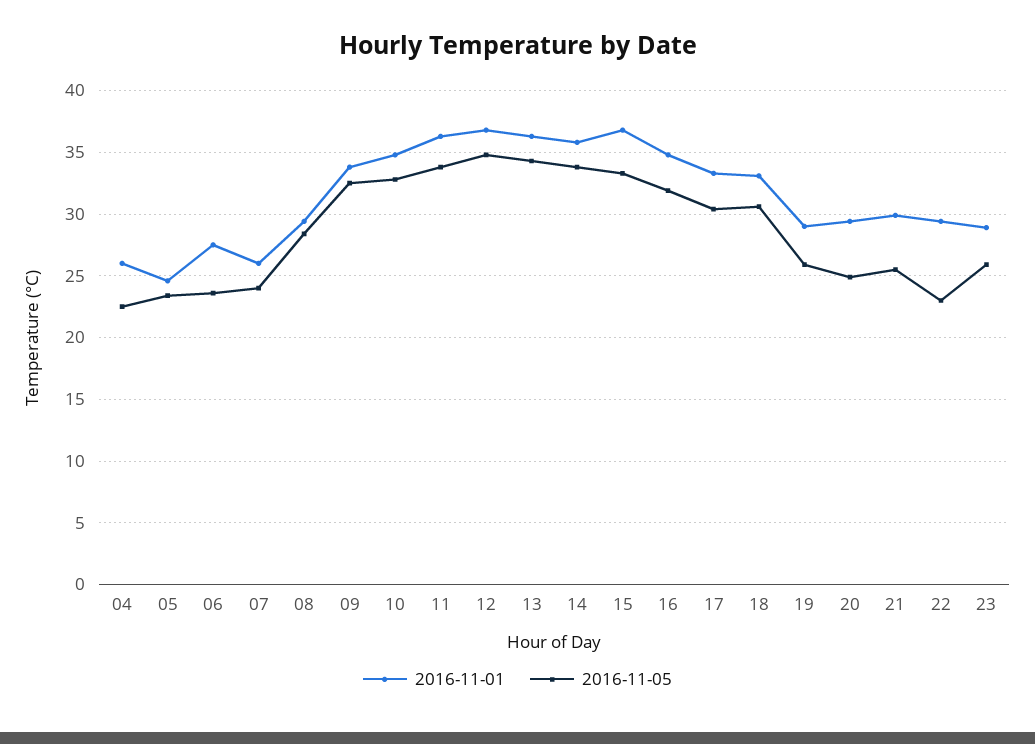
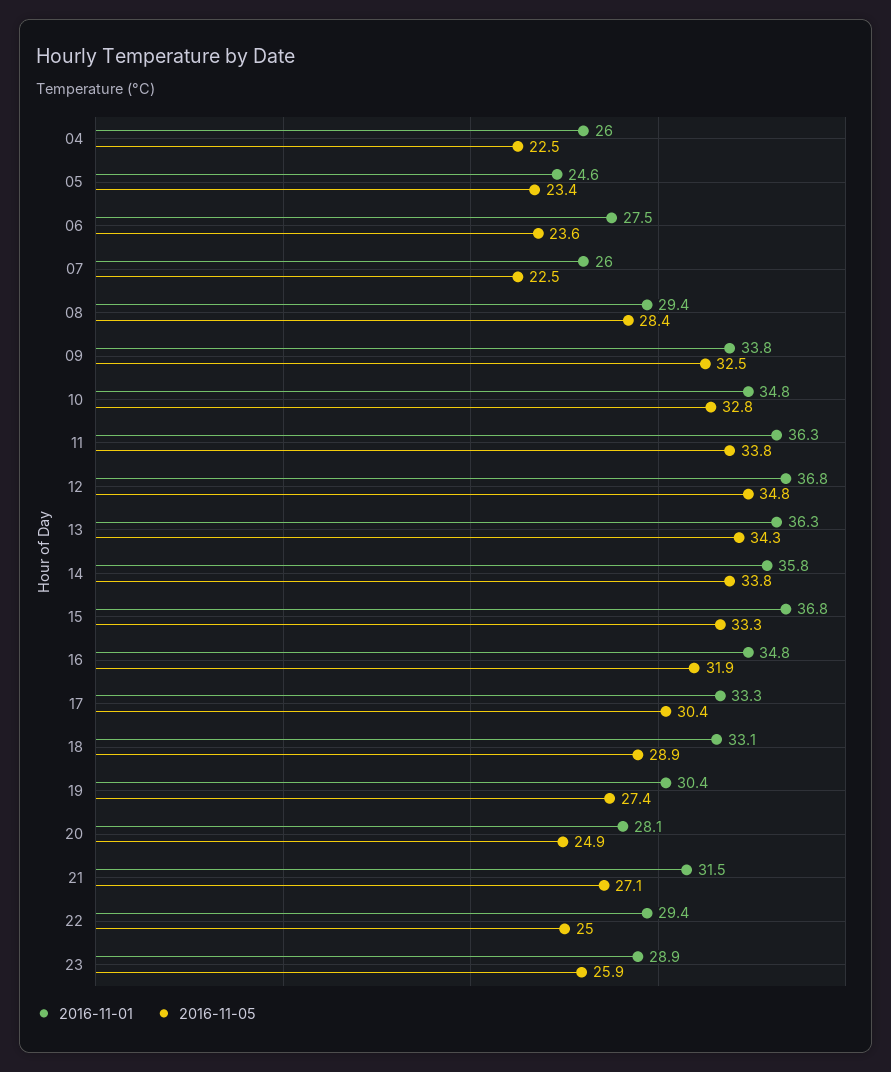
2016-11-05, 07: 24 -> 22.5
2016-11-05, 18: 30.5 -> 28.9
2016-11-01, 19: 29 -> 30.4
2016-11-05, 19: 26 -> 27.4
2016-11-01, 20: 29.5 -> 28.1
2016-11-01, 21: 30 -> 31.5
2016-11-05, 21: 25.5 -> 27.1
2016-11-05, 22: 23 -> 25

